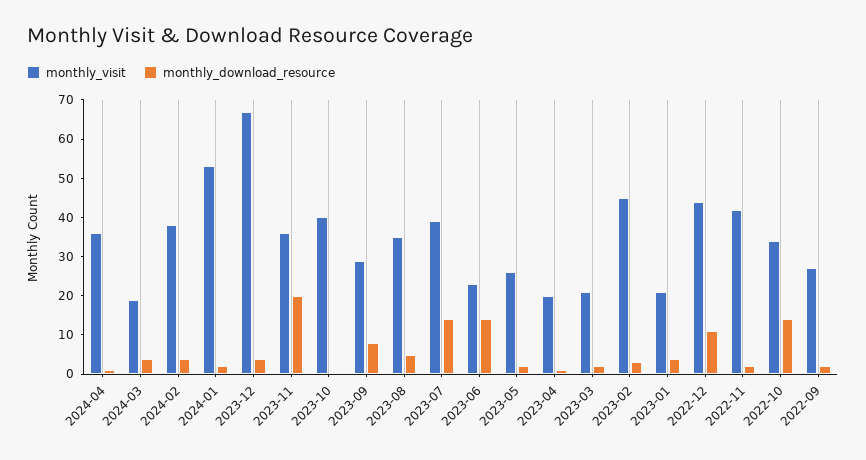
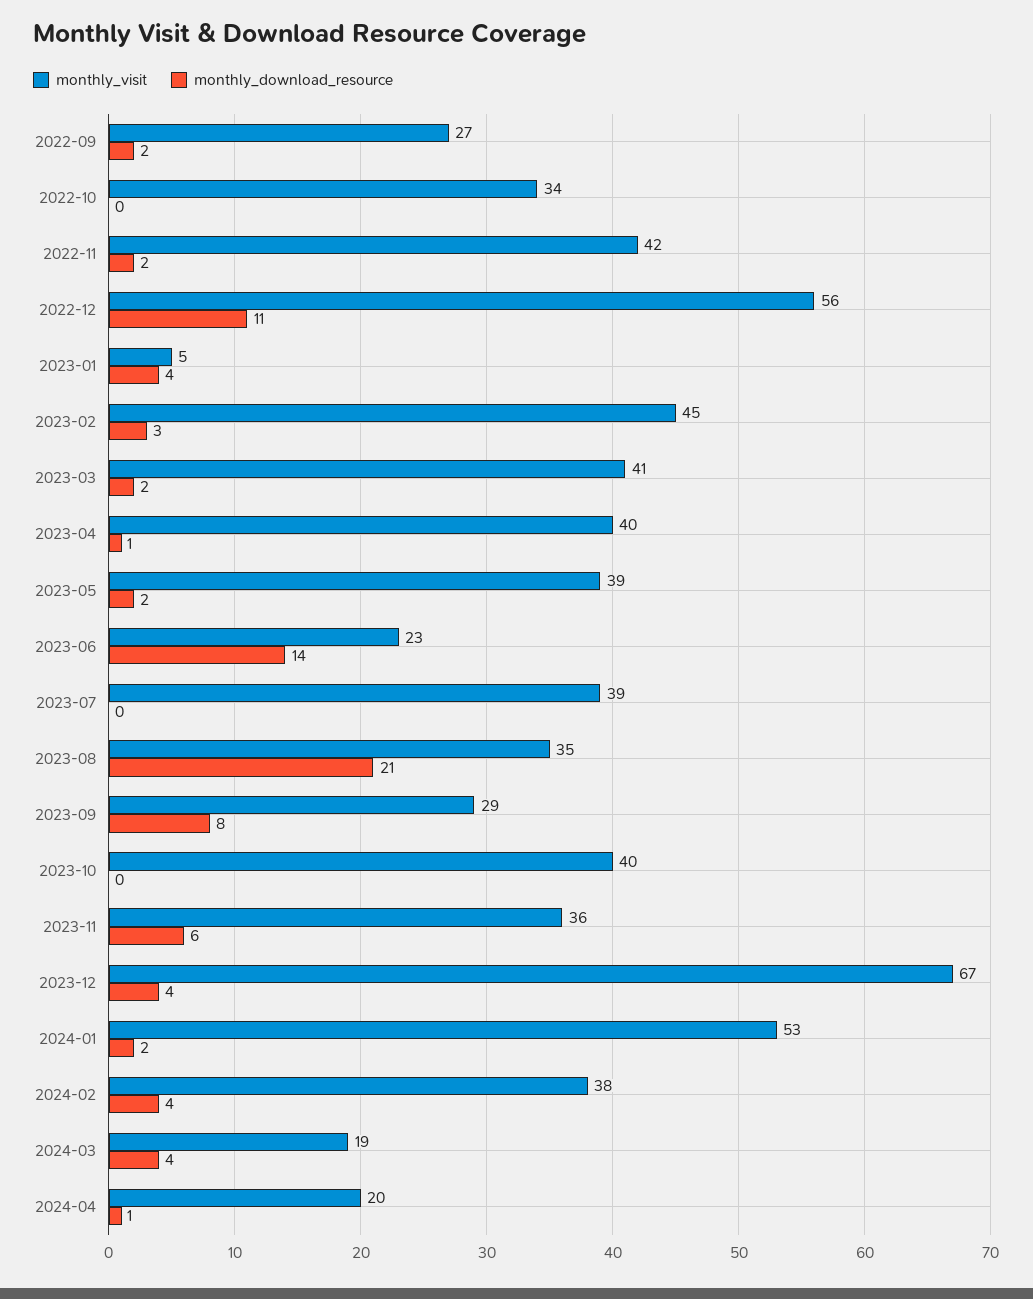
monthly_visit, 2024-04: 35 -> 20
monthly_download_resource, 2023-11: 20 -> 6
monthly_download_resource, 2023-08: 5 -> 21
monthly_download_resource, 2023-07: 15 -> 0
monthly_visit, 2023-05: 25 -> 39
monthly_visit, 2023-04: 20 -> 40
monthly_visit, 2023-03: 20 -> 41
monthly_visit, 2023-01: 20 -> 5
monthly_visit, 2022-12: 45 -> 56
monthly_download_resource, 2022-10: 15 -> 0

